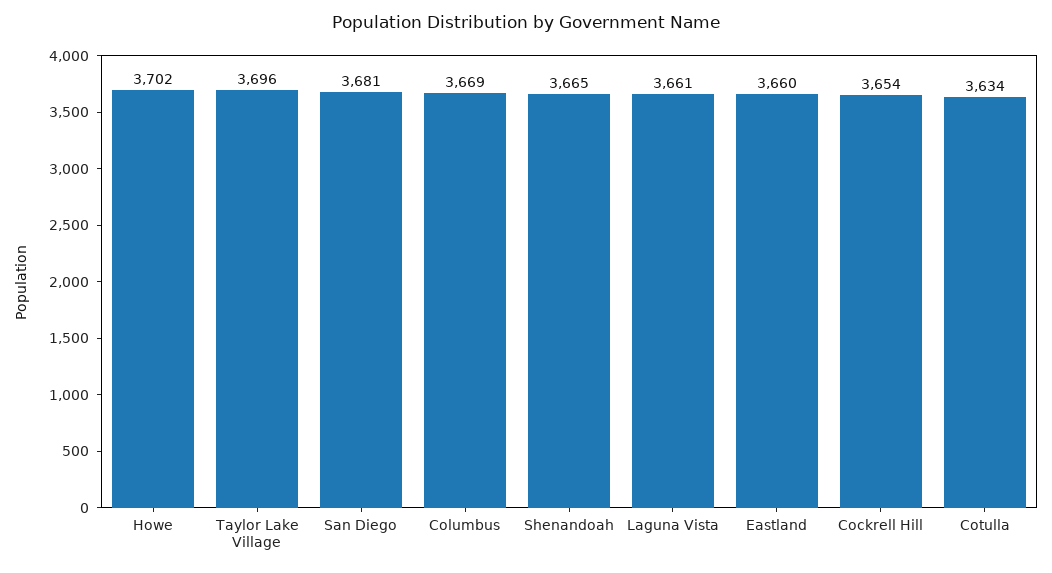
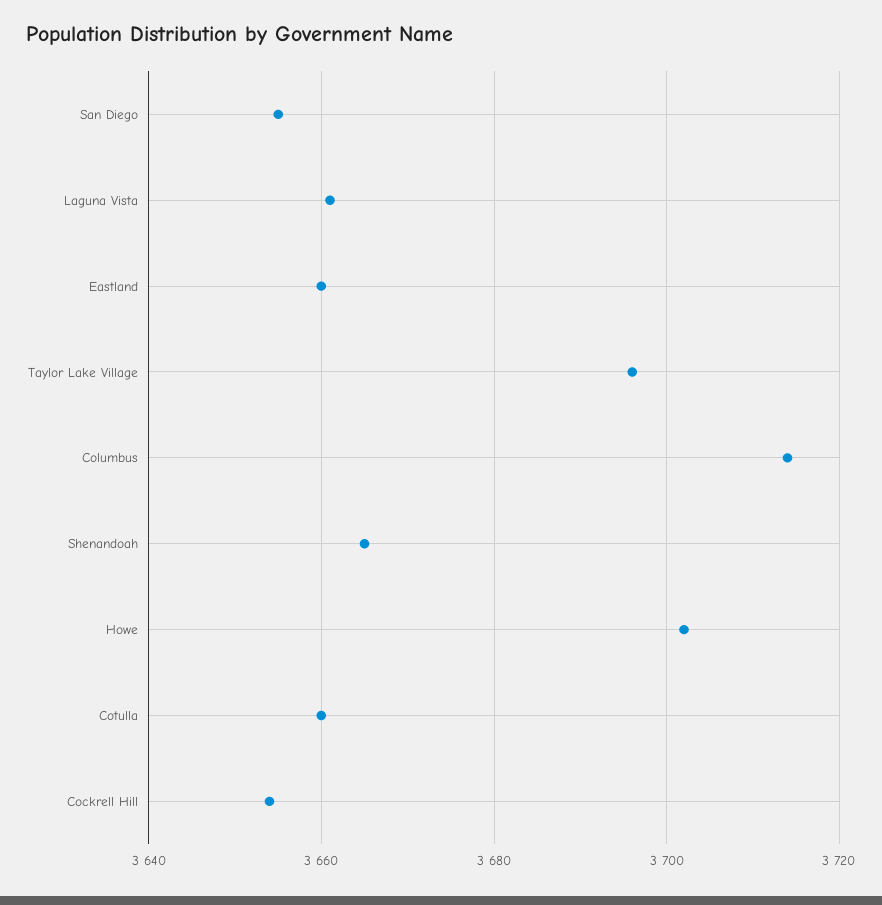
San Diego: 3681 -> 3655
Columbus: 3669 -> 3715
Cotulla: 3634 -> 3660

